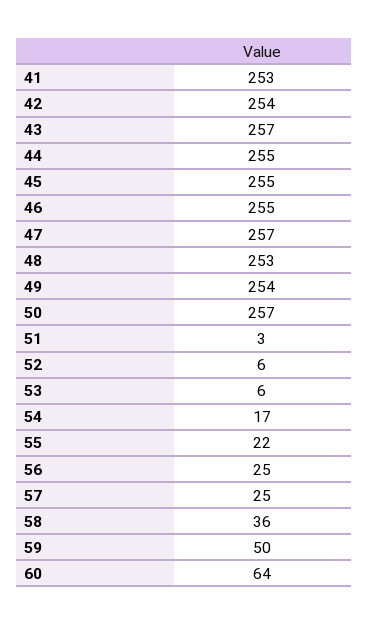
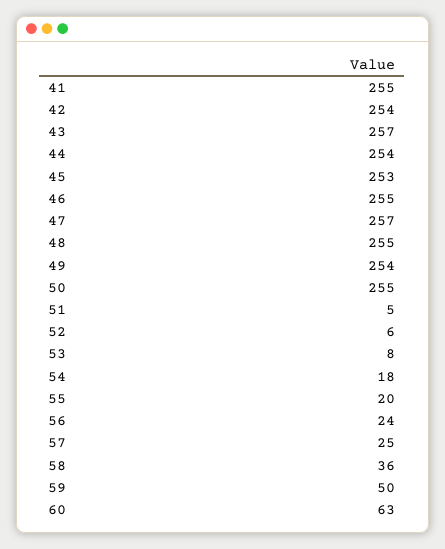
41: 253 -> 255
44: 255 -> 254
45: 255 -> 253
48: 253 -> 255
50: 257 -> 255
51: 3 -> 5
53: 6 -> 8
54: 17 -> 18
55: 22 -> 20
56: 25 -> 24
60: 64 -> 63

